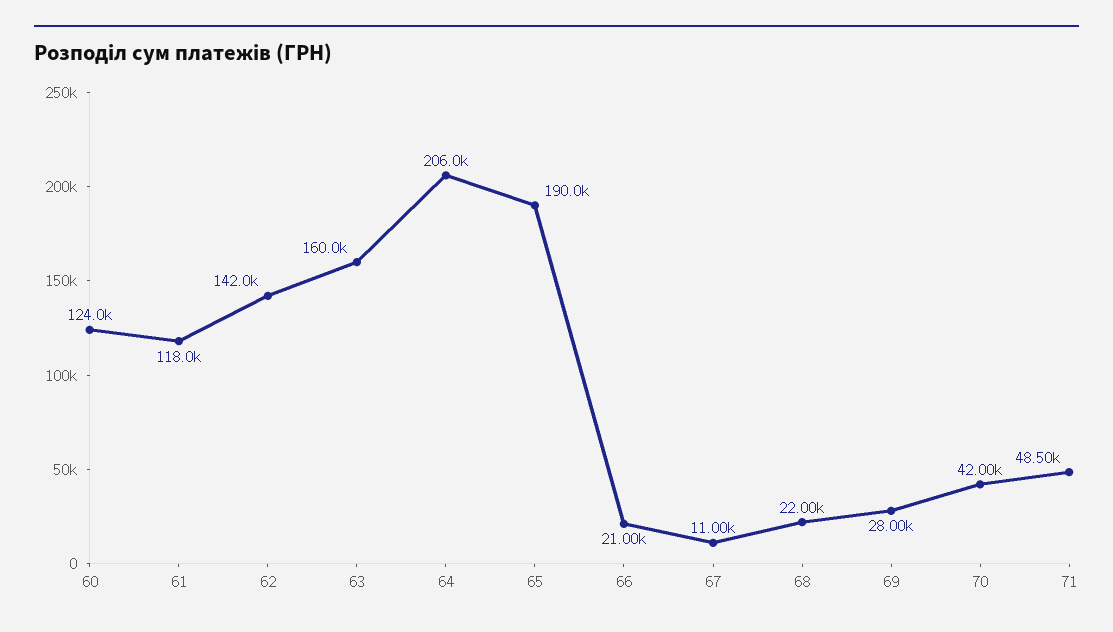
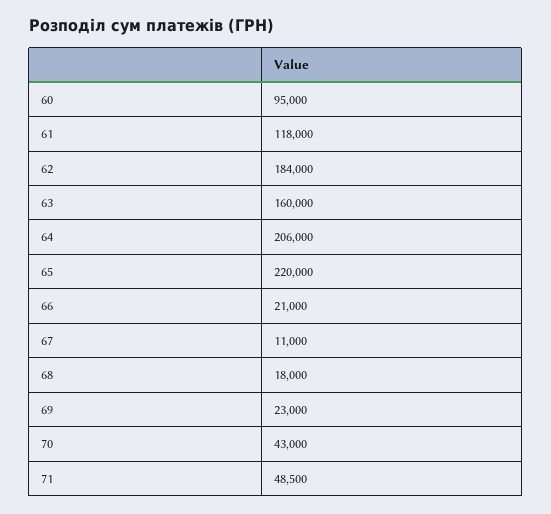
60: 124000 -> 95000
62: 142000 -> 184000
65: 190000 -> 220000
68: 22000 -> 18000
69: 28000 -> 23000
70: 42000 -> 43000

